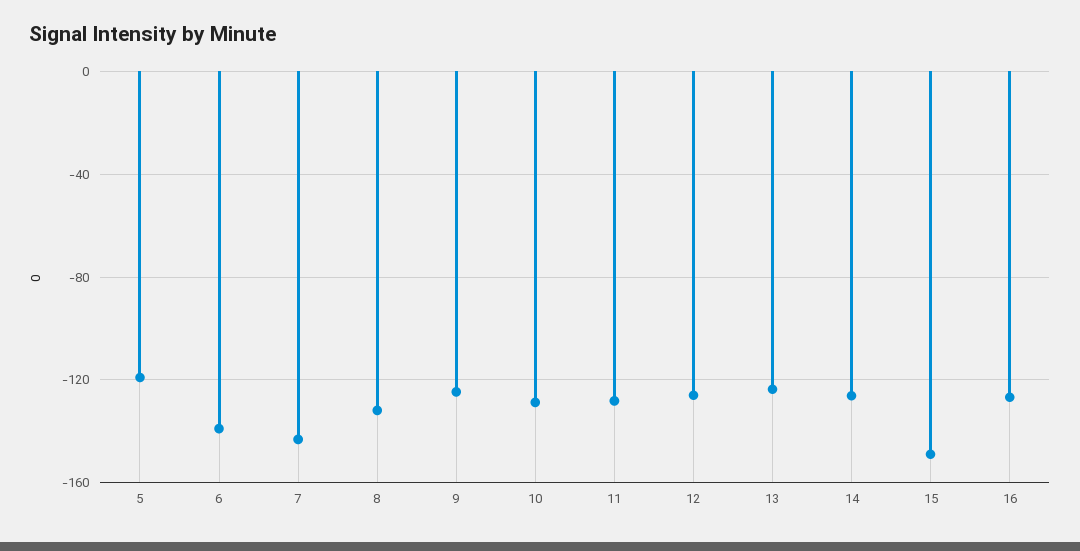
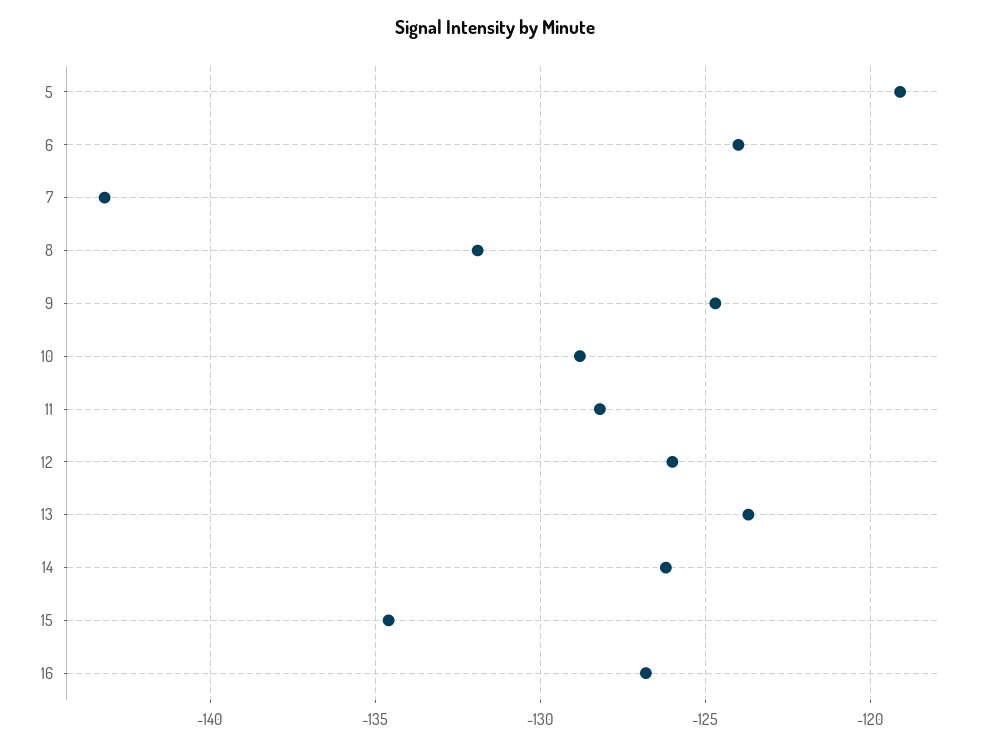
6: -140 -> -124
15: -150 -> -134.5

